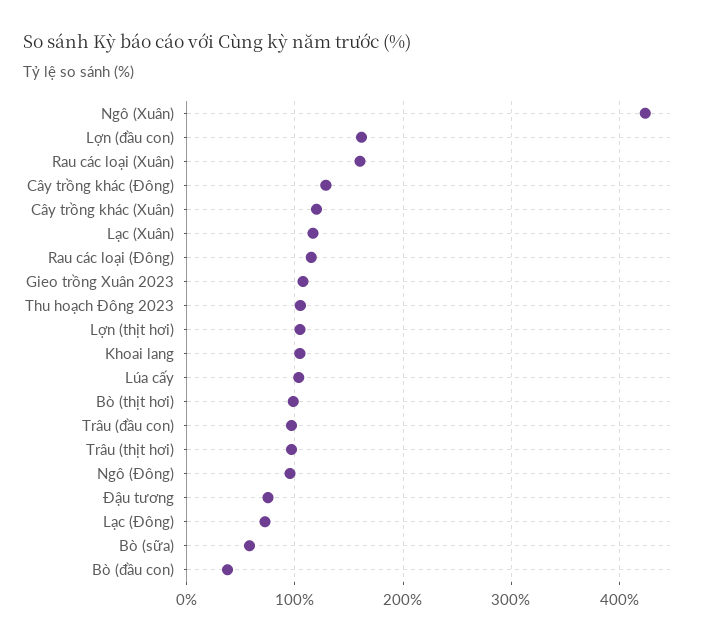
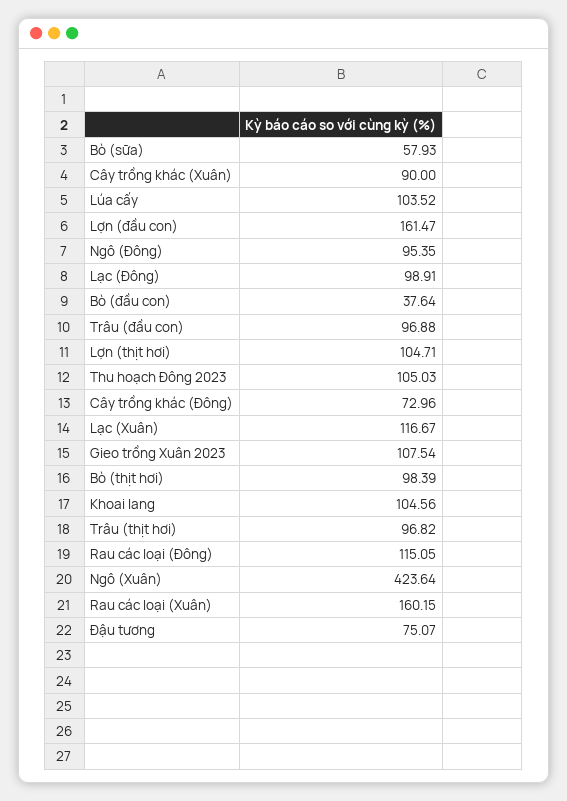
Cây trồng khác (Đông): 130 -> 72.96
Cây trồng khác (Xuân): 120 -> 90
Lạc (Đông): 70 -> 98.91

